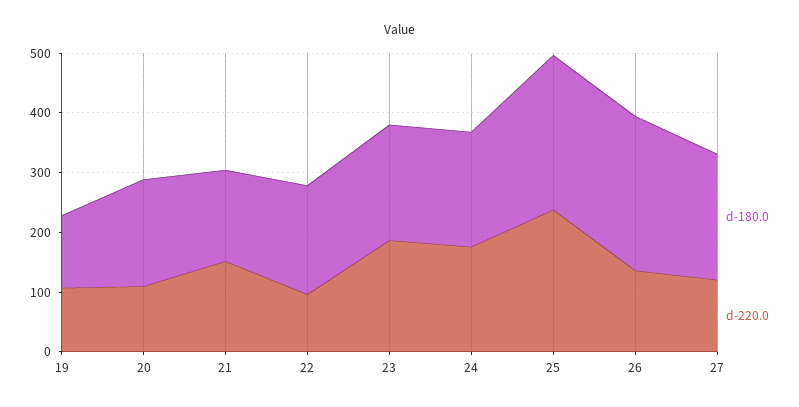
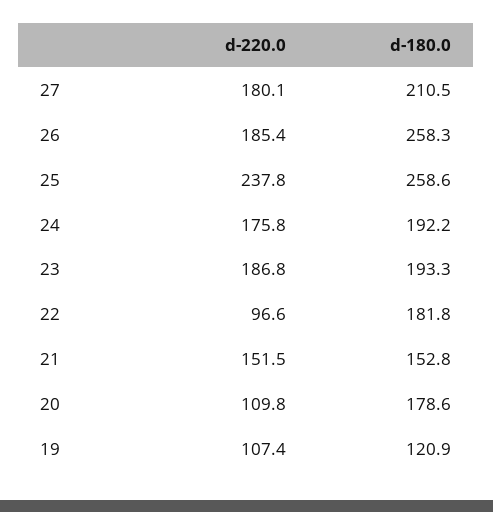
d-220.0, 26: 140 -> 185.4
d-220.0, 27: 120 -> 180.1

